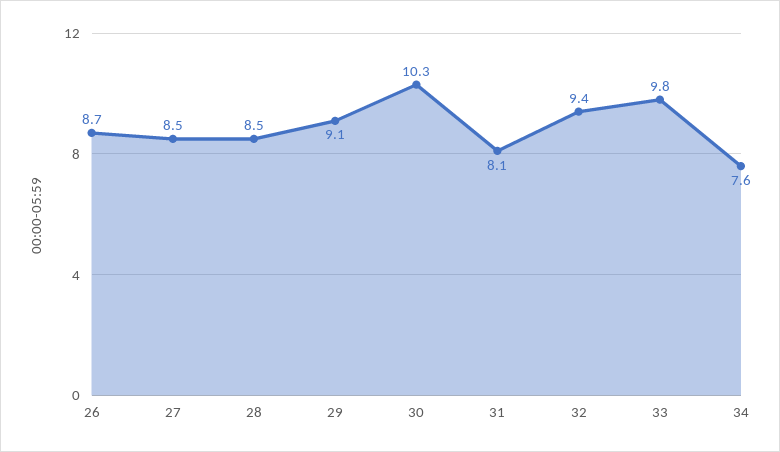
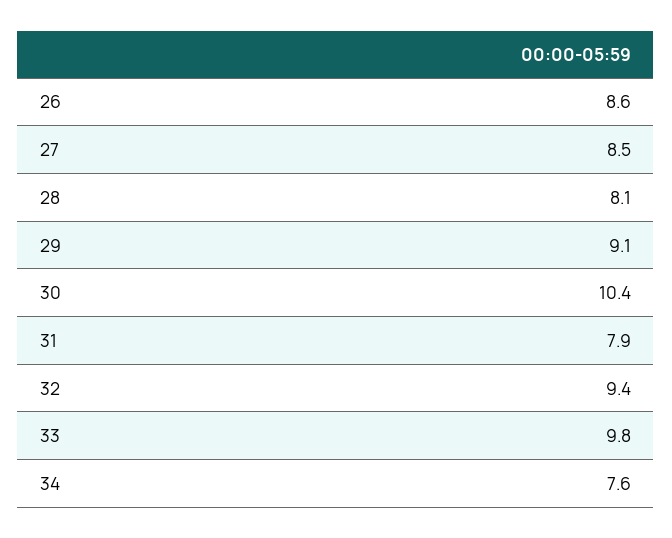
26: 8.7 -> 8.6
28: 8.5 -> 8.1
30: 10.3 -> 10.4
31: 8.1 -> 7.9

